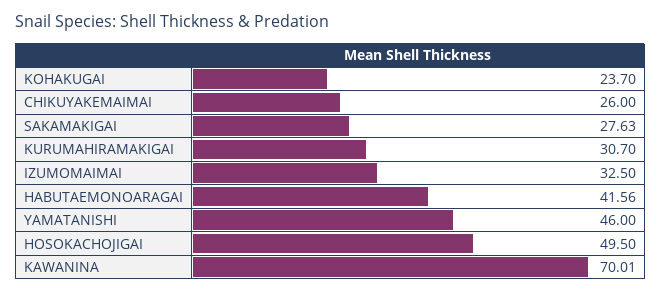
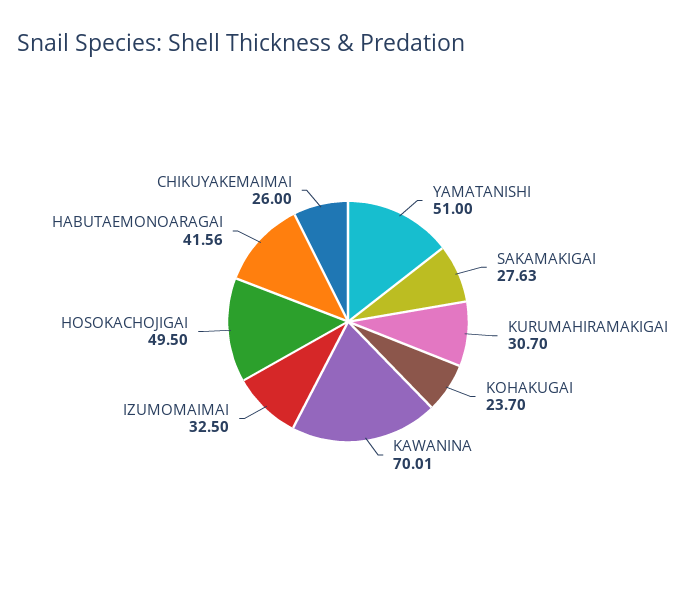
YAMATANISHI: 46 -> 51

